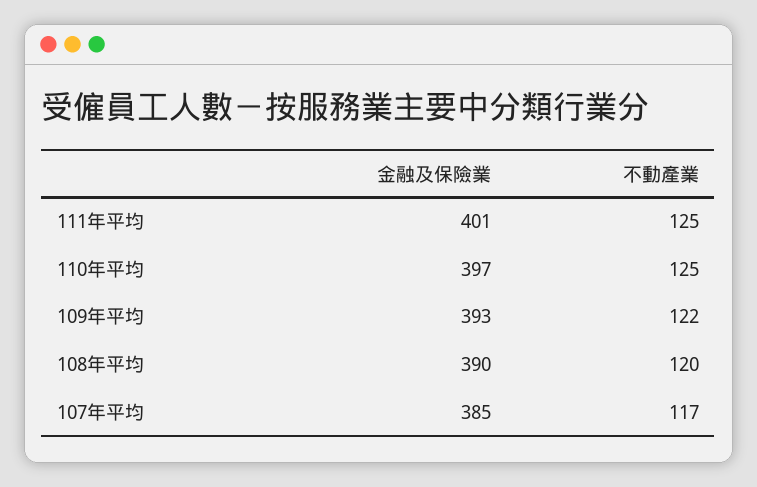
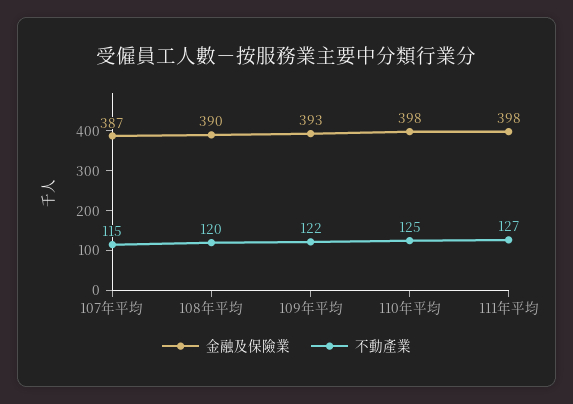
金融及保險業, 111年平均: 401 -> 398
不動產業, 111年平均: 125 -> 127
金融及保險業, 110年平均: 397 -> 398
金融及保險業, 107年平均: 385 -> 387
不動產業, 107年平均: 117 -> 115

